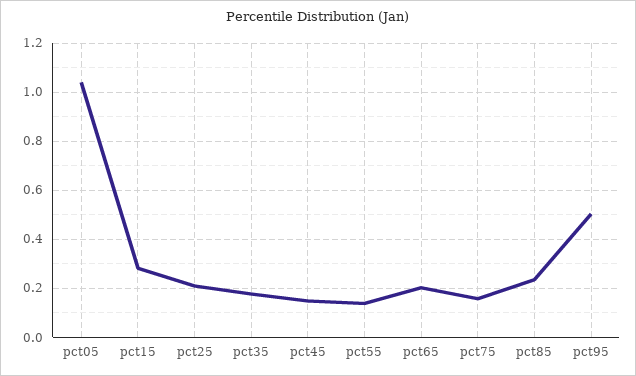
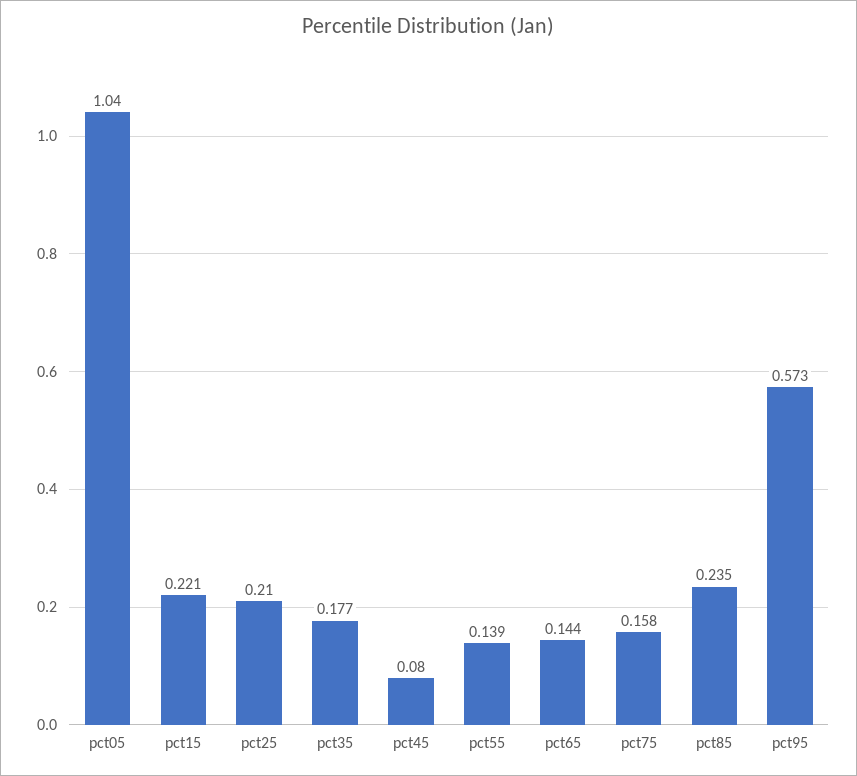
pct15: 0.275 -> 0.221
pct45: 0.15 -> 0.08
pct65: 0.2 -> 0.144
pct95: 0.5 -> 0.573

